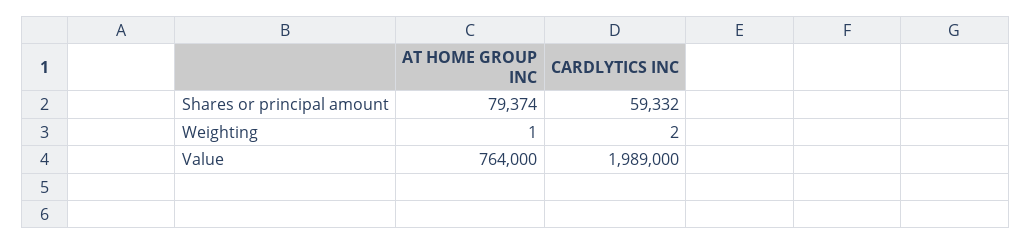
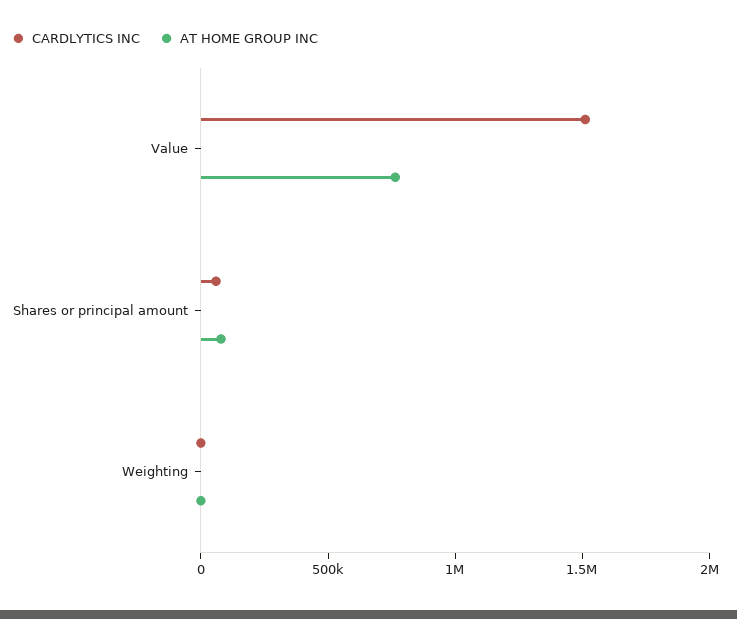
CARDLYTICS INC, Value: 1989000 -> 1500000

